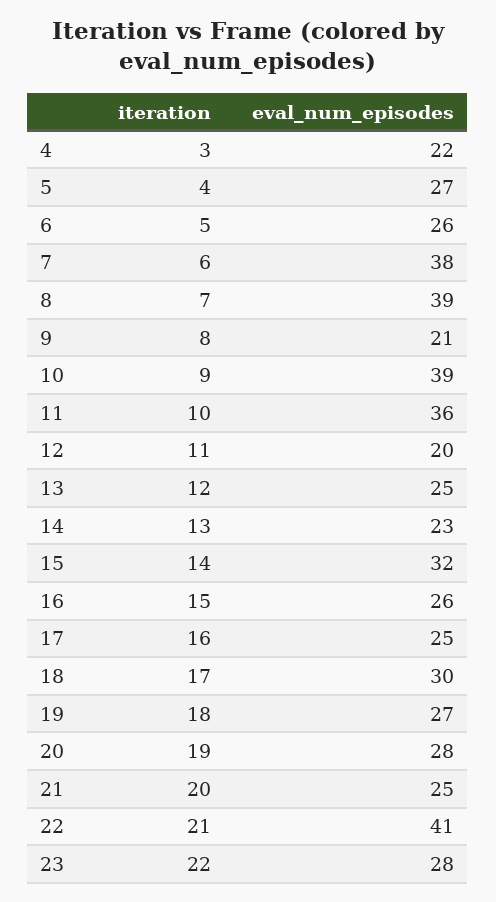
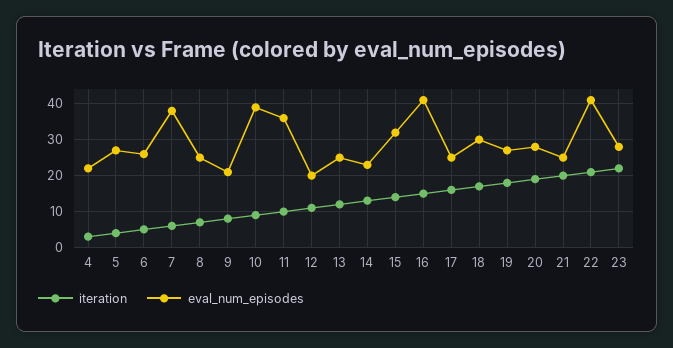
eval_num_episodes, 8: 39 -> 25
eval_num_episodes, 16: 26 -> 40

